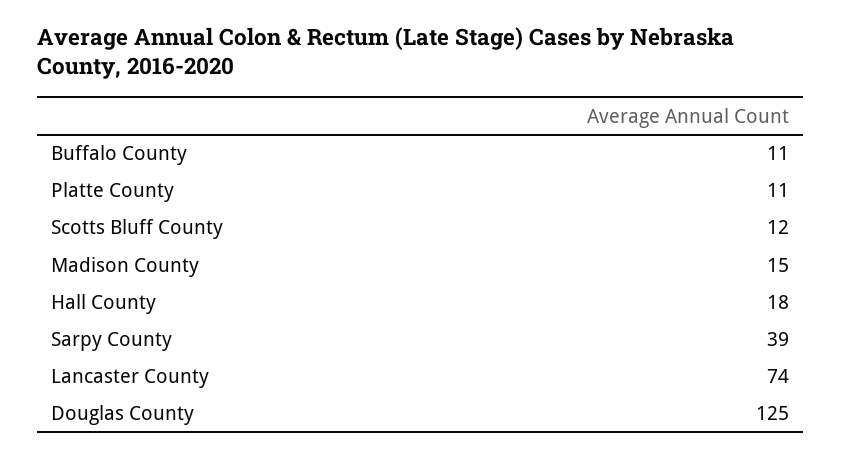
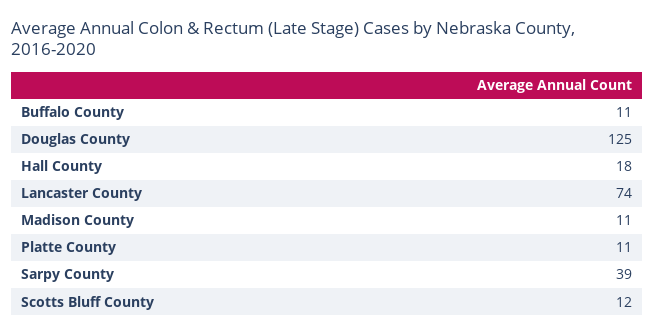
Madison County: 15 -> 11

